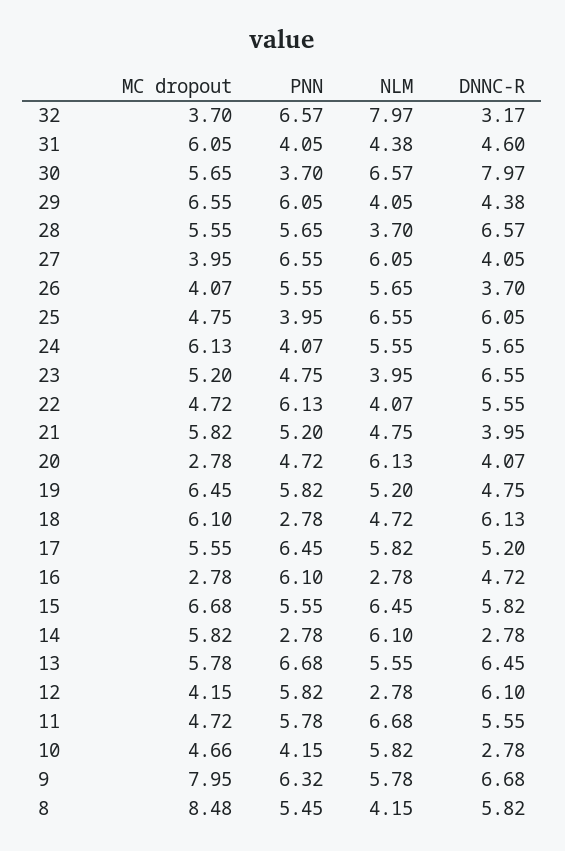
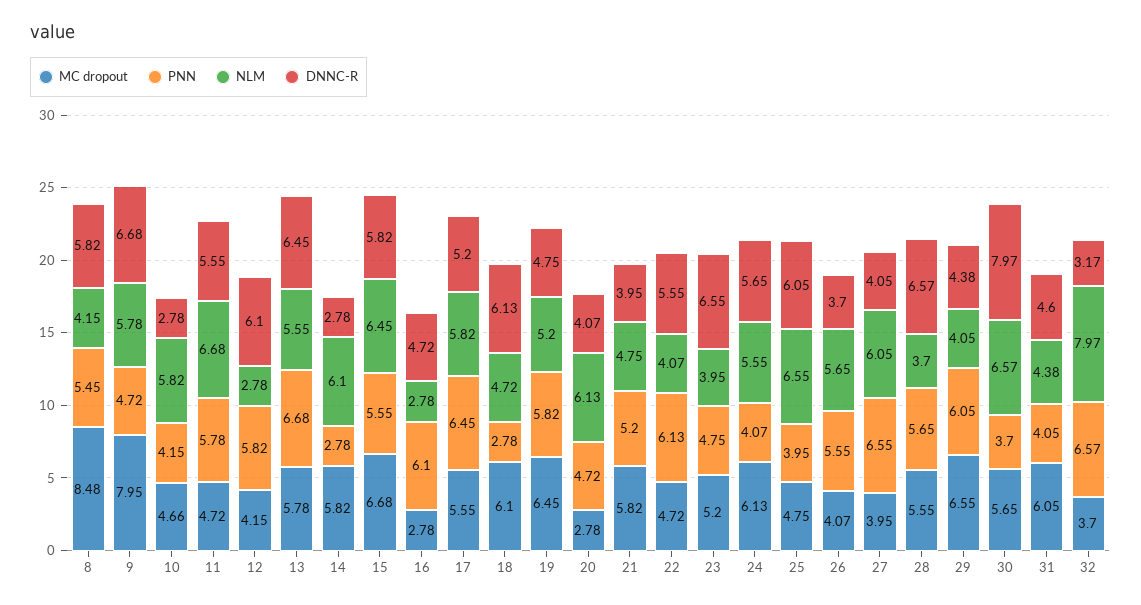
PNN, 9: 6.32 -> 4.72

